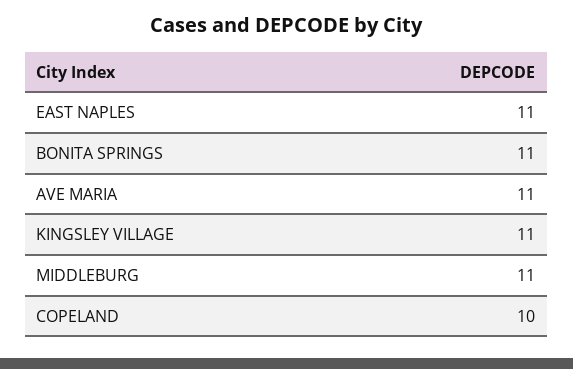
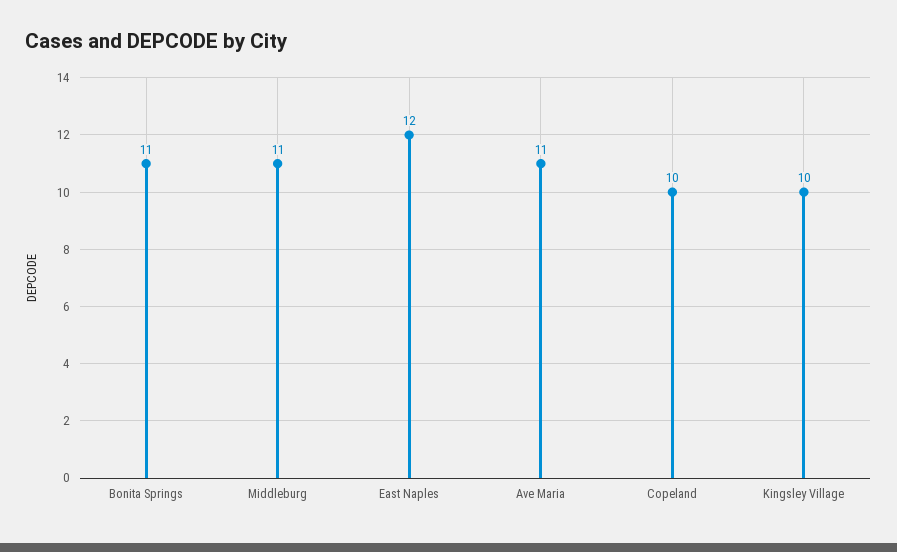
EAST NAPLES: 11 -> 12
KINGSLEY VILLAGE: 11 -> 10

